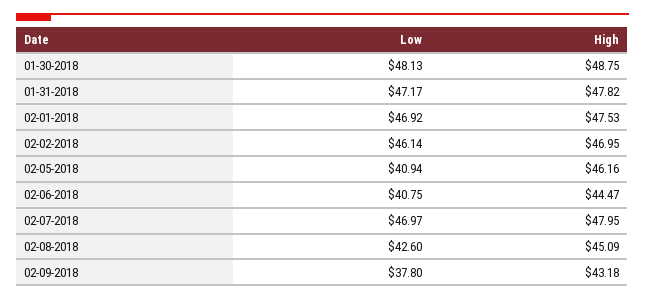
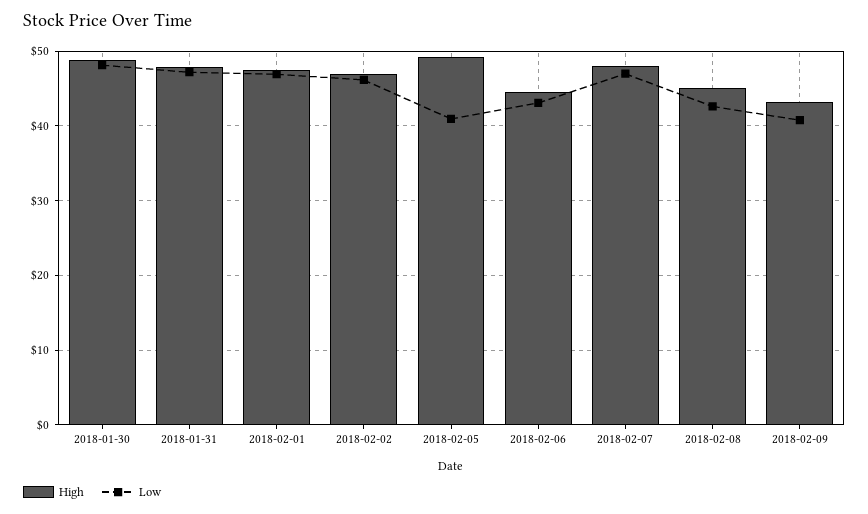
High, 02-05-2018: 46.16 -> 49
Low, 02-06-2018: 40.75 -> 43
Low, 02-09-2018: 37.8 -> 41

